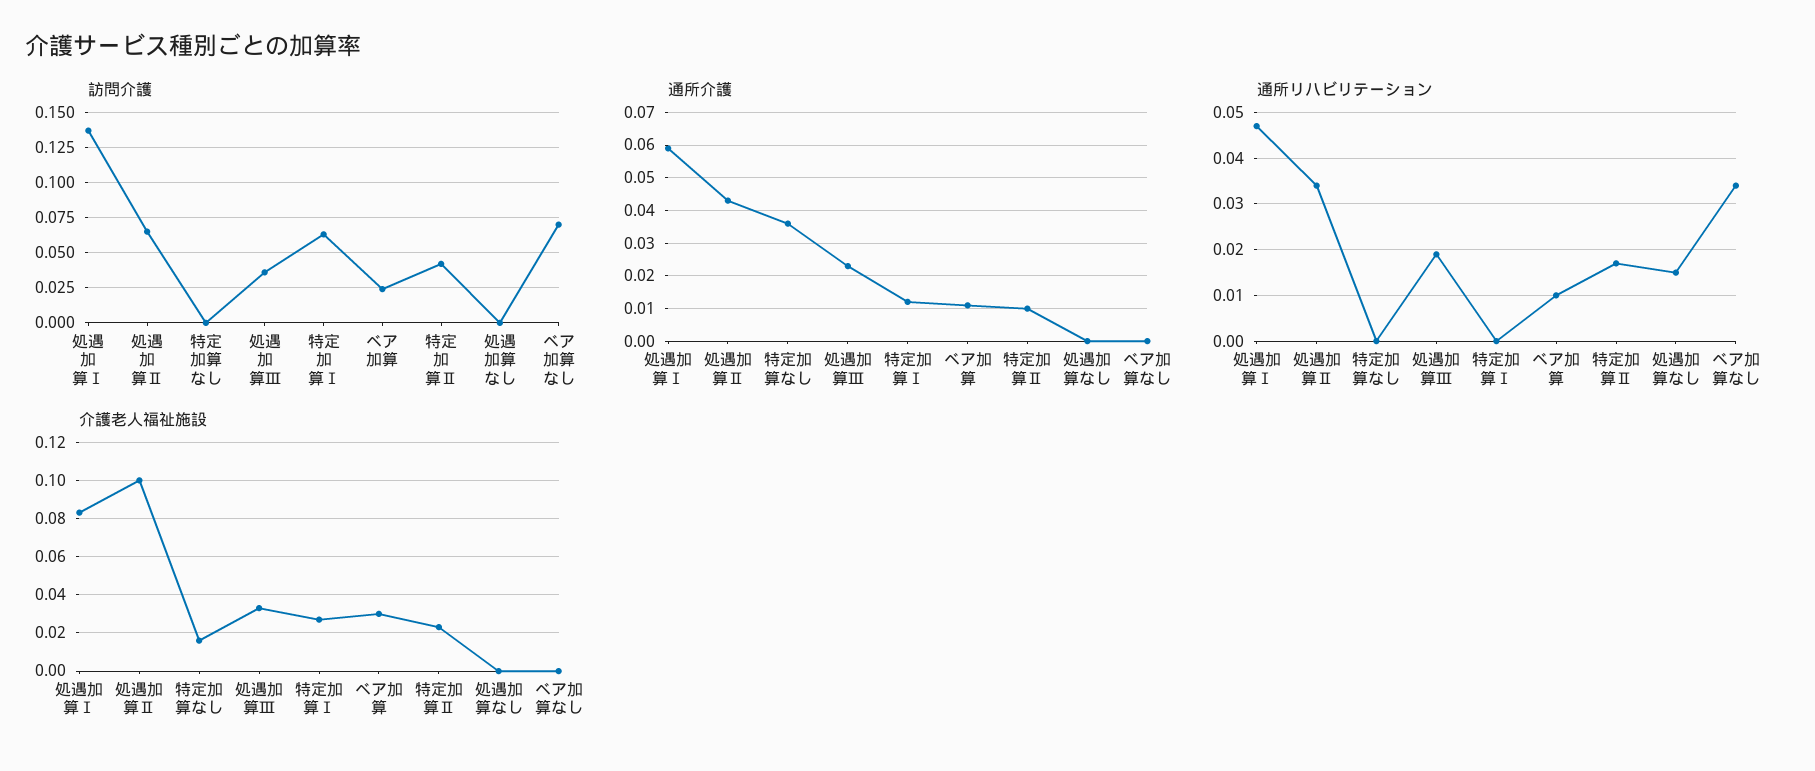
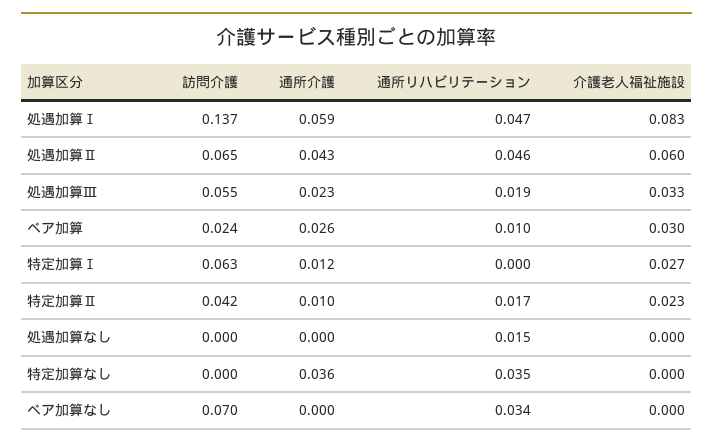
訪問介護, 処遇加算Ⅲ: 0.035 -> 0.055
通所介護, ベア加算: 0.01 -> 0.026
通所リハビリテーション, 処遇加算Ⅱ: 0.035 -> 0.046
通所リハビリテーション, 特定加算なし: 0 -> 0.035
介護老人福祉施設, 処遇加算Ⅱ: 0.1 -> 0.06
介護老人福祉施設, 特定加算なし: 0.015 -> 0

